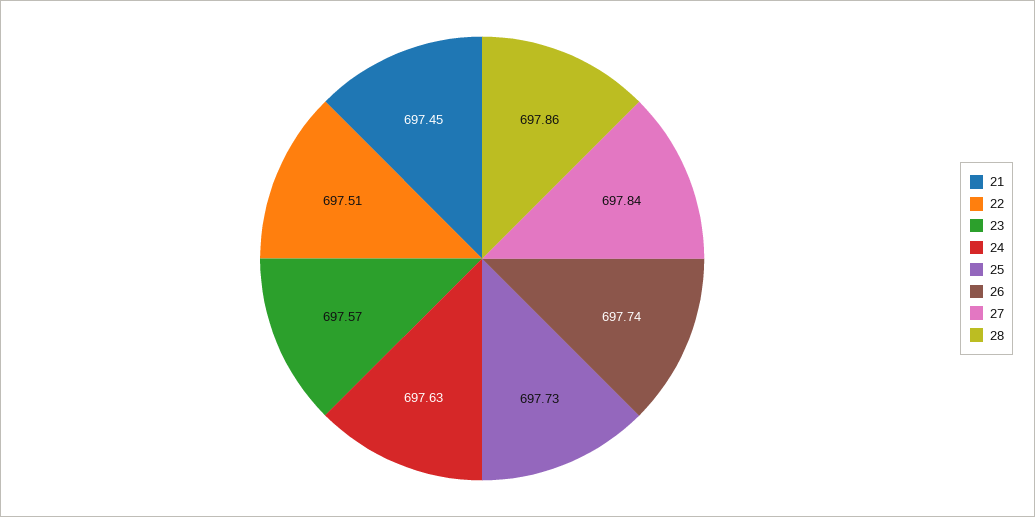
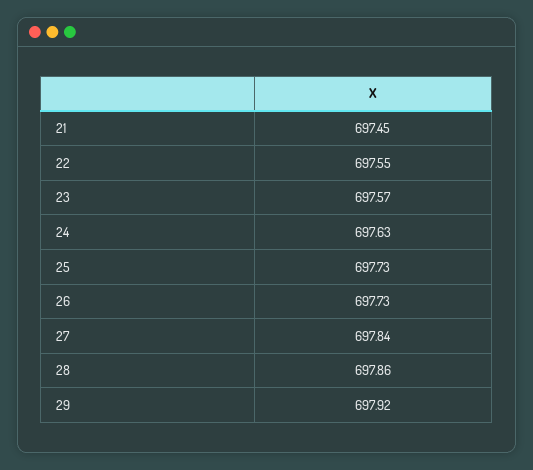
22: 697.51 -> 697.55
26: 697.74 -> 697.73
29: none -> 697.92

